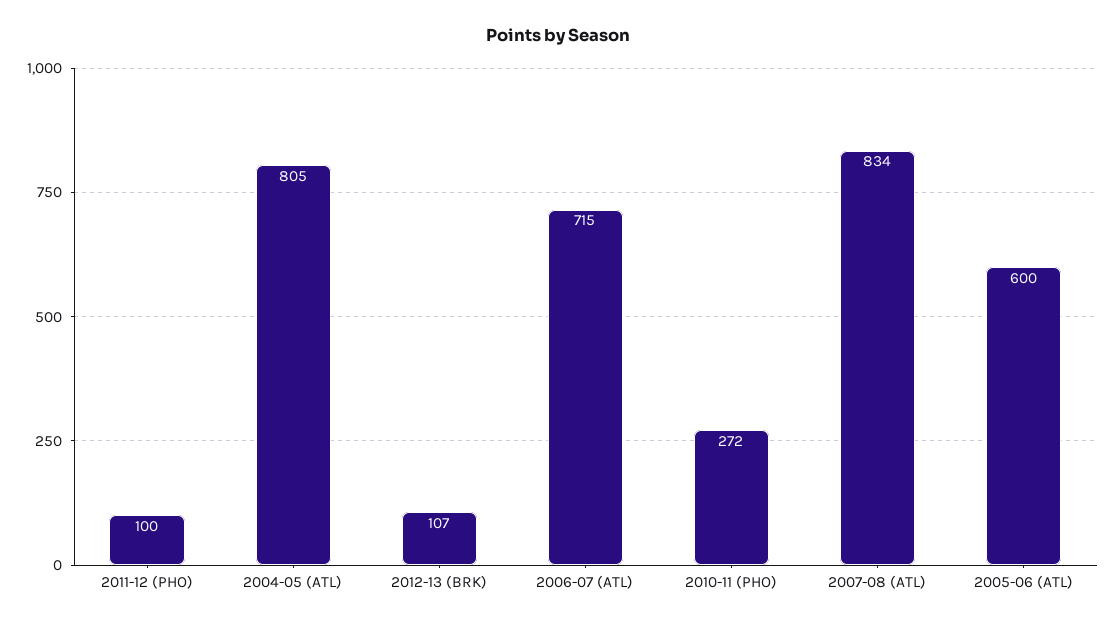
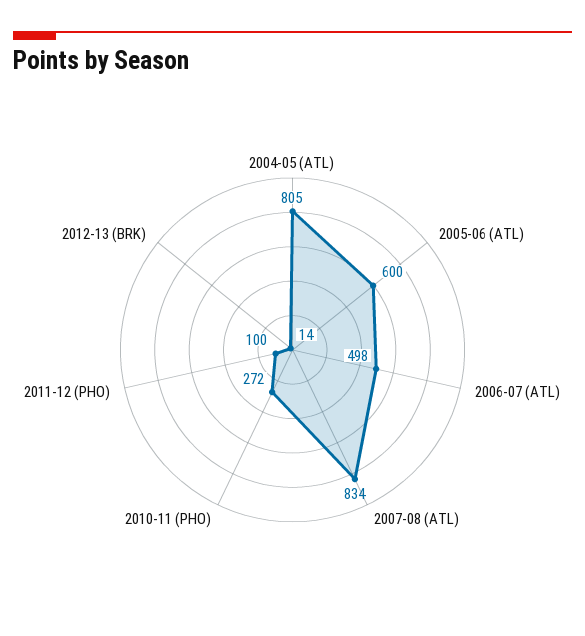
2012-13 (BRK): 107 -> 14
2006-07 (ATL): 715 -> 498

